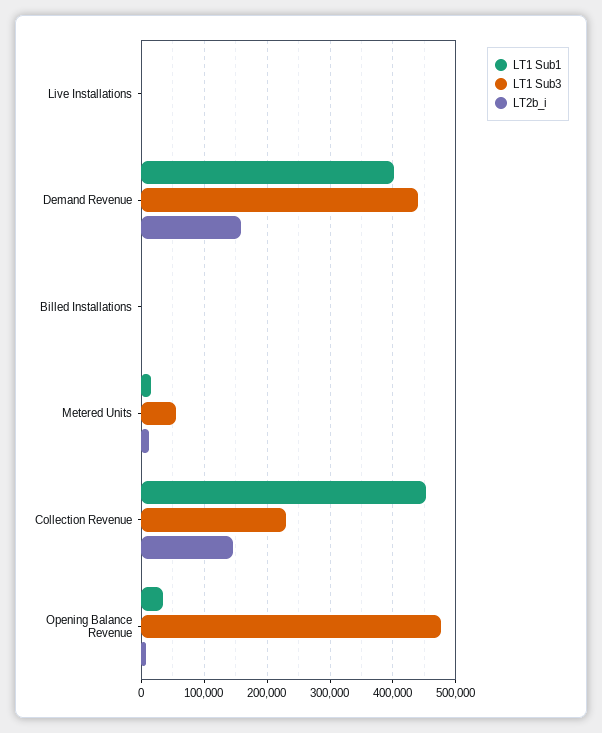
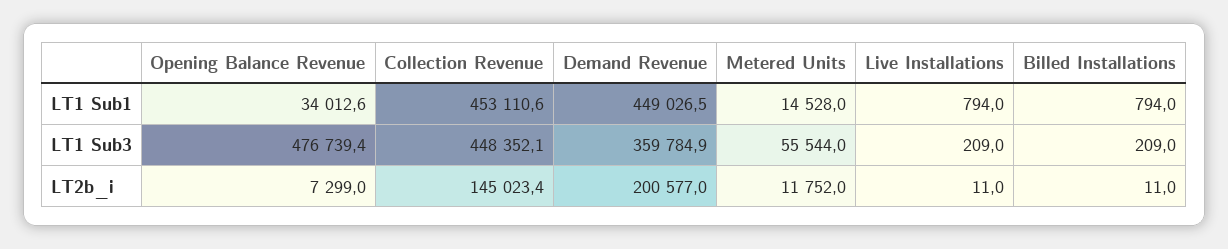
LT1 Sub1, Demand Revenue: 400000 -> 449026.5
LT1 Sub3, Demand Revenue: 440000 -> 359784.9
LT2b_i, Demand Revenue: 160000 -> 200577
LT1 Sub3, Collection Revenue: 230000 -> 448352.1

